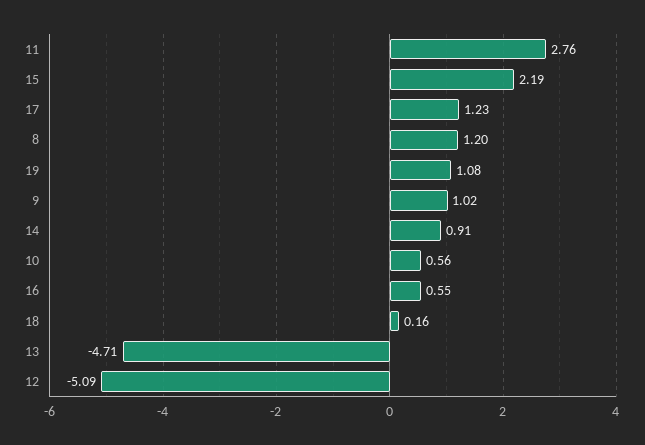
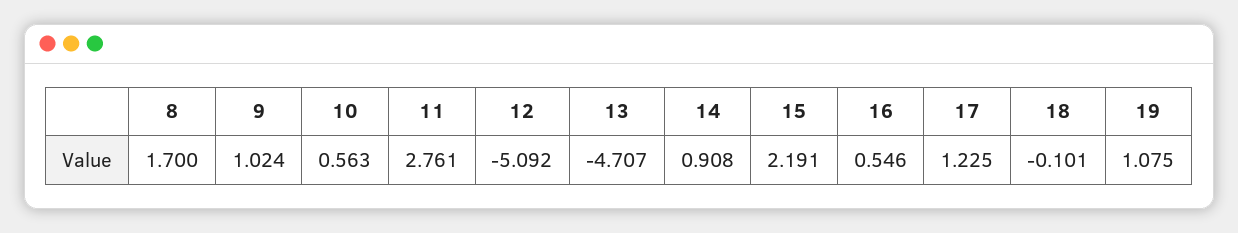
8: 1.2 -> 1.7
18: 0.16 -> -0.101

